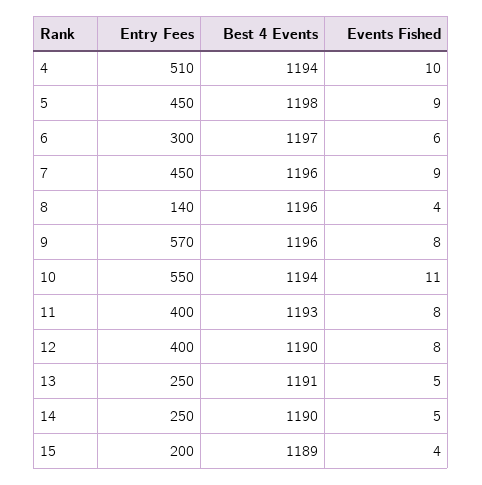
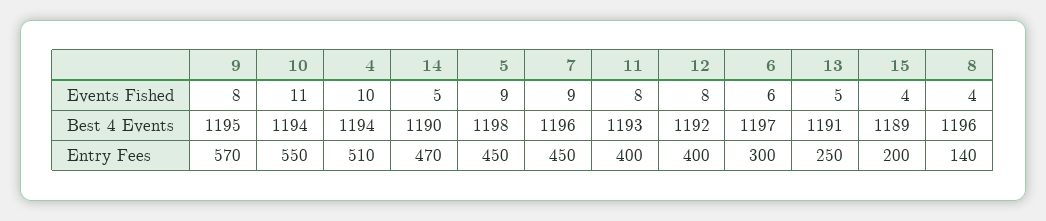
Best 4 Events, 9: 1196 -> 1195
Best 4 Events, 12: 1190 -> 1192
Entry Fees, 14: 250 -> 470

